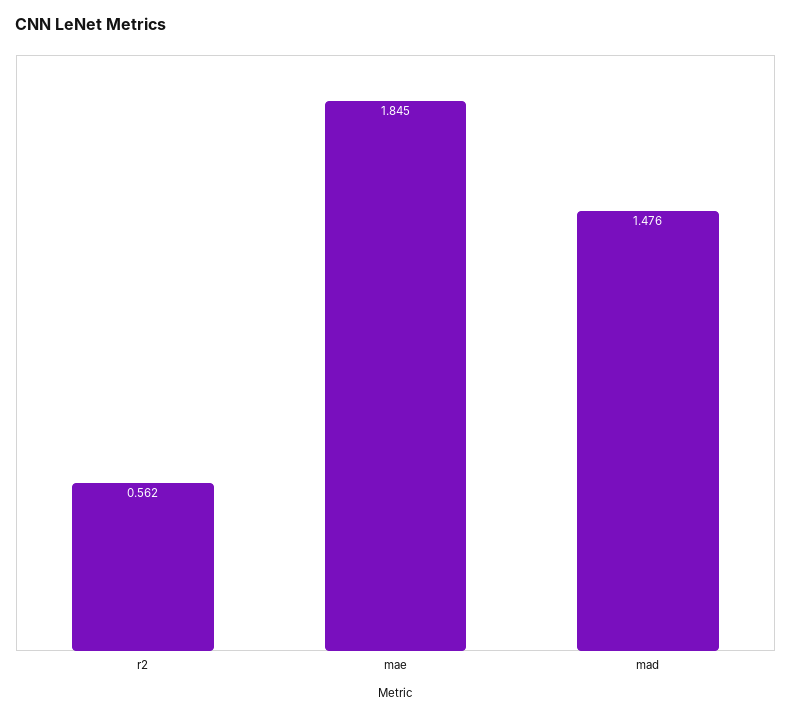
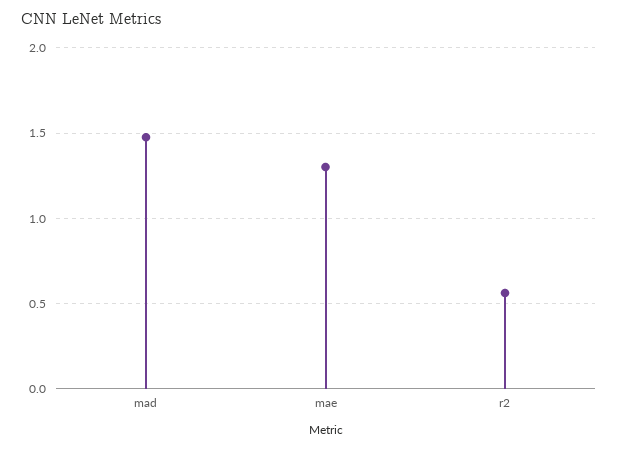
mae: 1.845 -> 1.3

